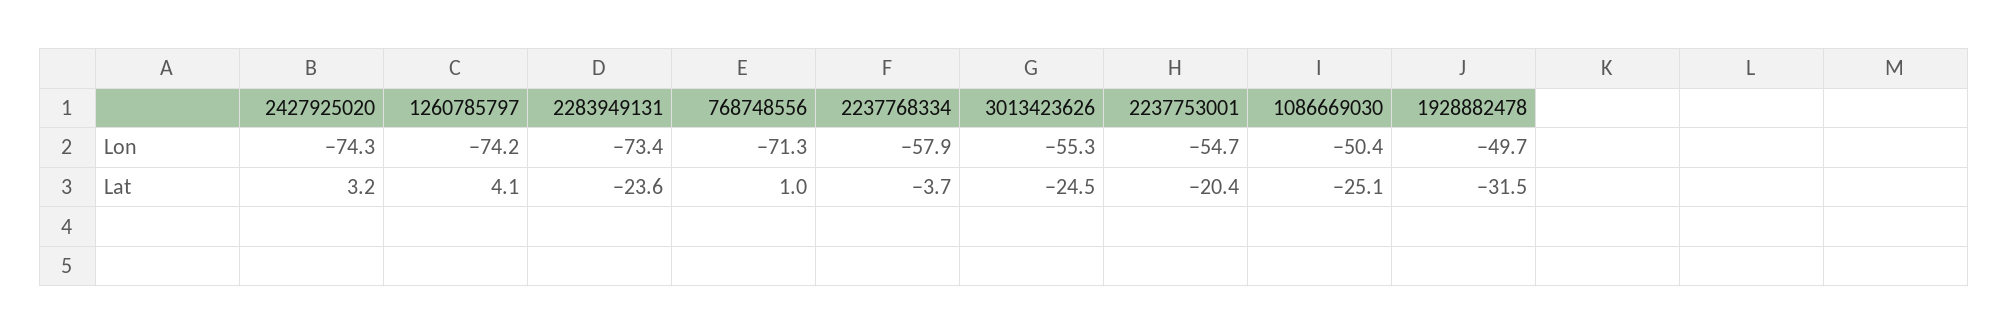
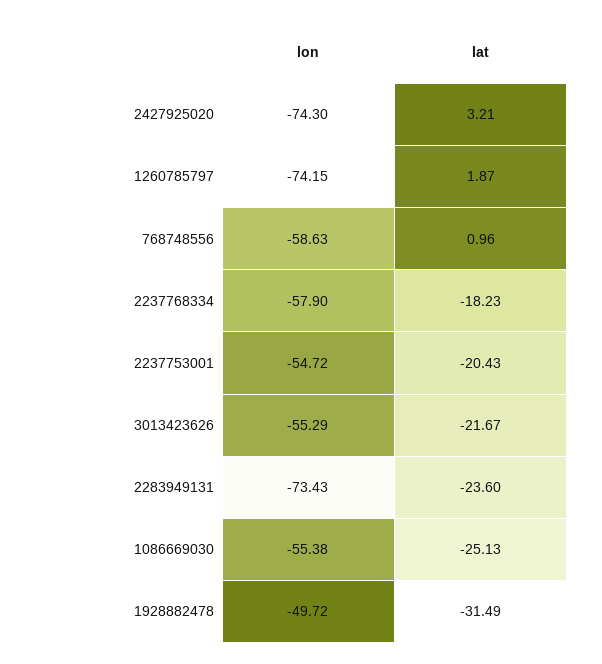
768748556, Lon: -71.3 -> -58.63
1086669030, Lon: -50.4 -> -55.38
1260785797, Lat: 4.1 -> 1.87
2237768334, Lat: -3.7 -> -18.23
3013423626, Lat: -24.5 -> -21.67

